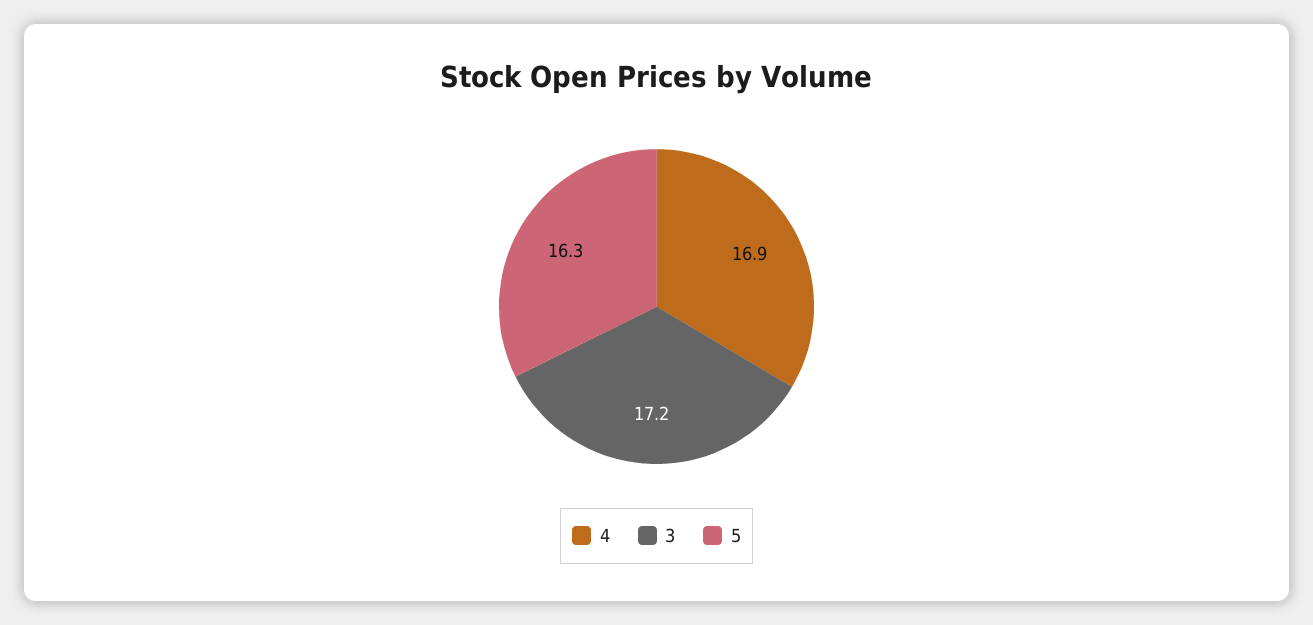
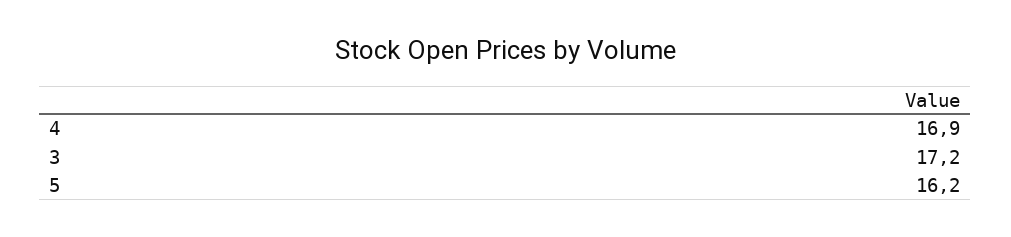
5: 16.3 -> 16.2

